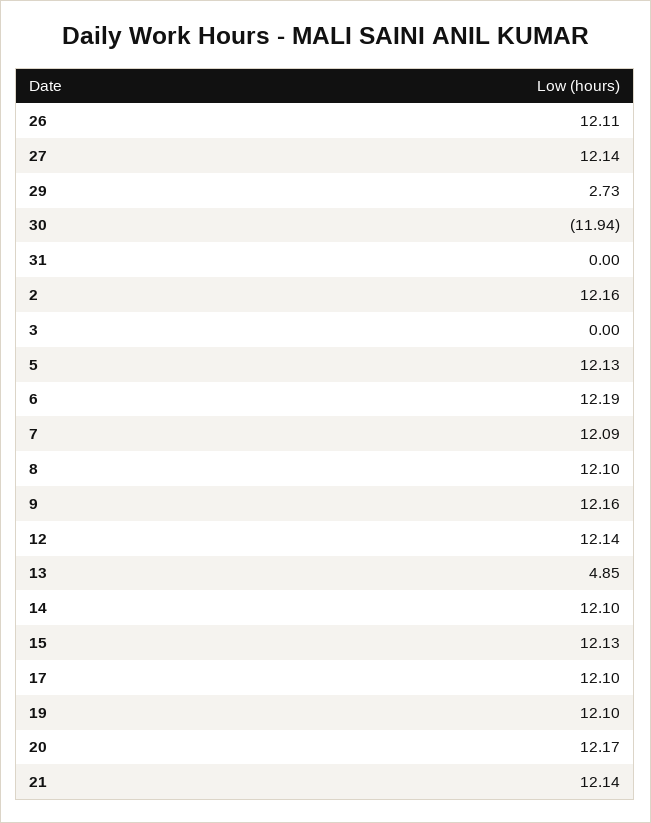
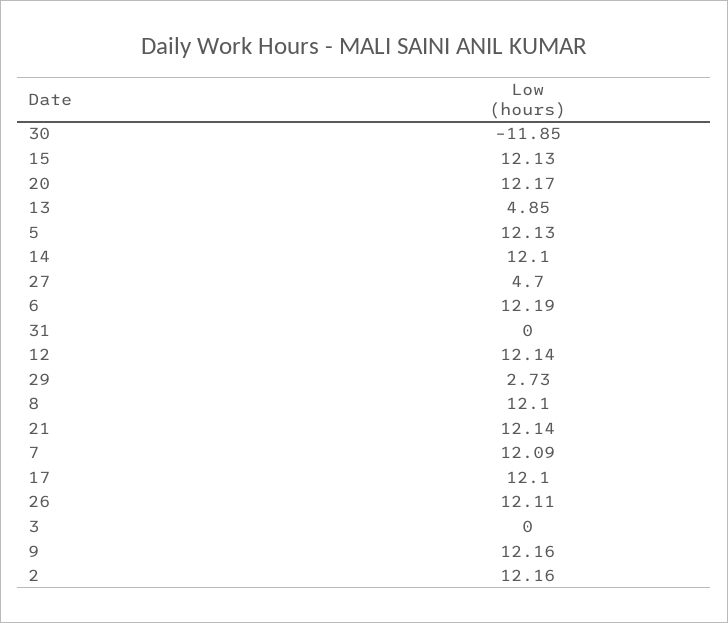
27: 12.14 -> 4.7
30: -11.94 -> -11.85
19: 12.1 -> none

